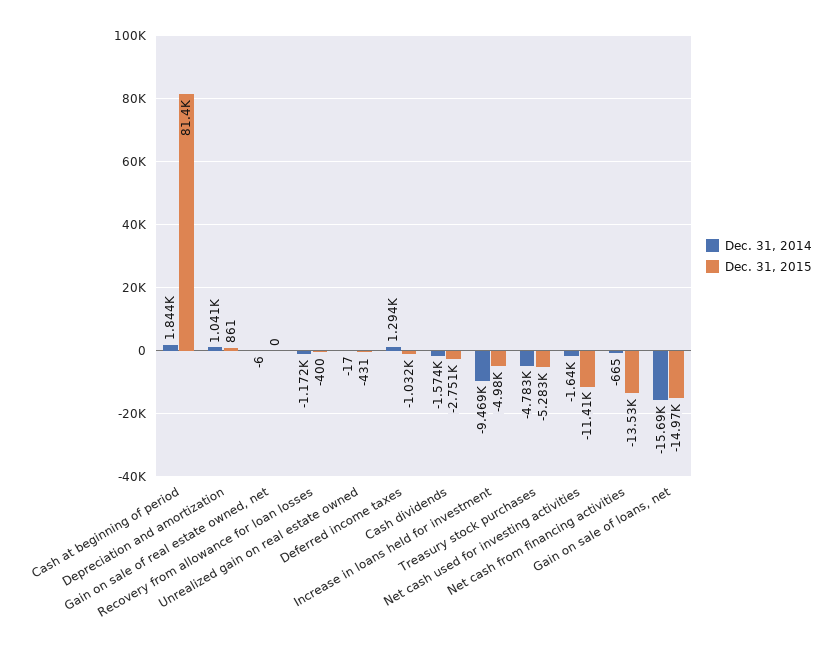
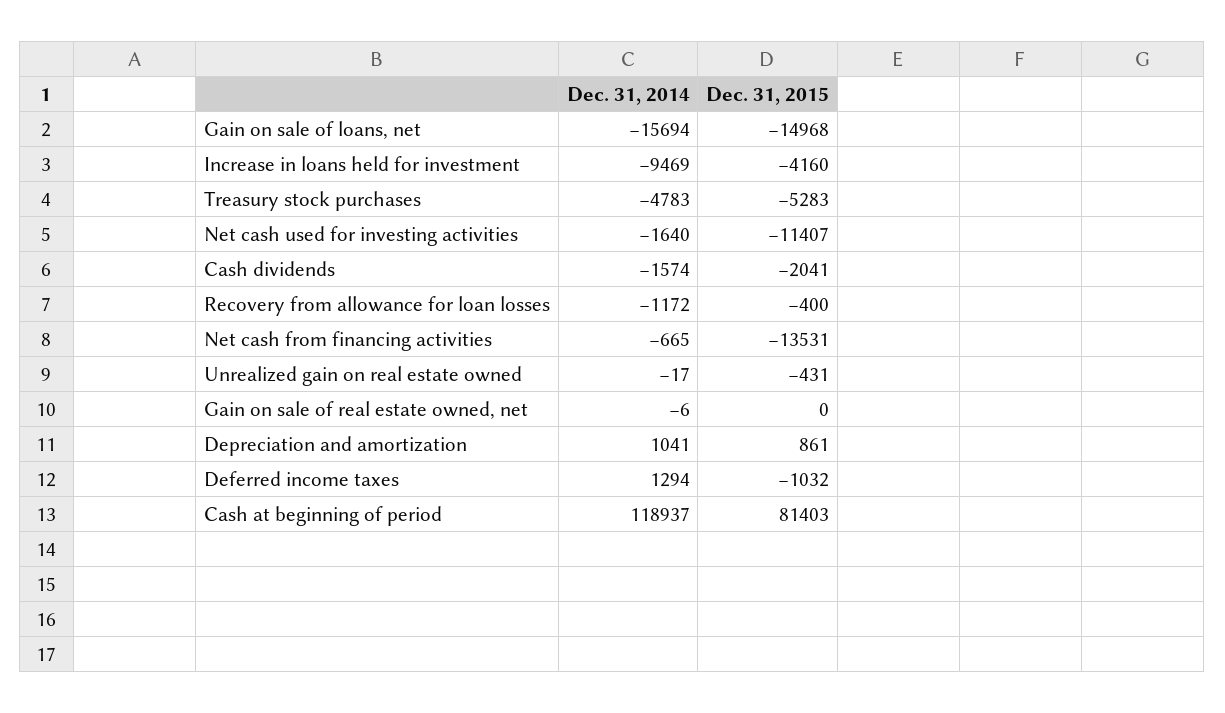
Dec. 31, 2014, Cash at beginning of period: 1844 -> 118937
Dec. 31, 2015, Cash dividends: -2751 -> -2041
Dec. 31, 2015, Increase in loans held for investment: -4980 -> -4160

